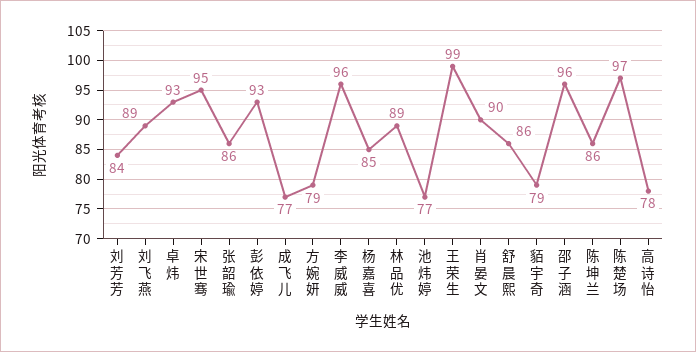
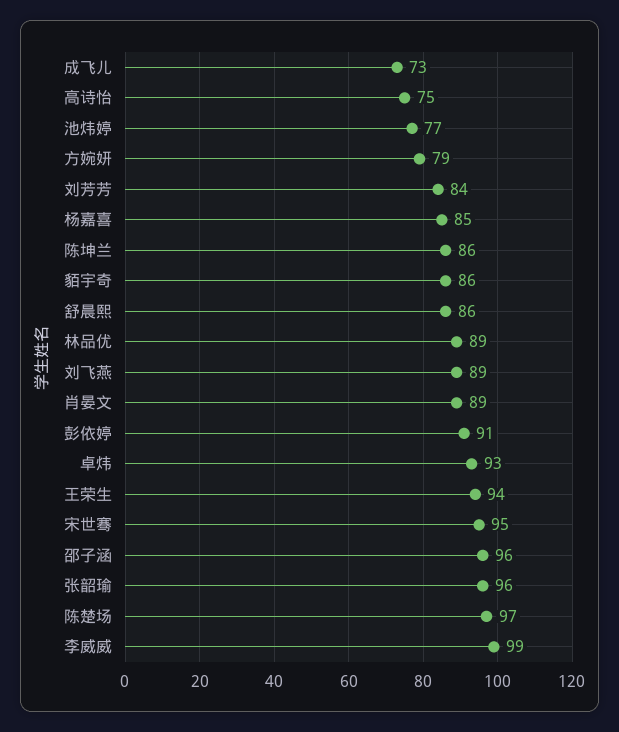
张韶瑜: 86 -> 96
彭依婷: 93 -> 91
成飞儿: 77 -> 73
李威威: 96 -> 99
王荣生: 99 -> 94
肖晏文: 90 -> 89
貊宇奇: 79 -> 86
高诗怡: 78 -> 75

